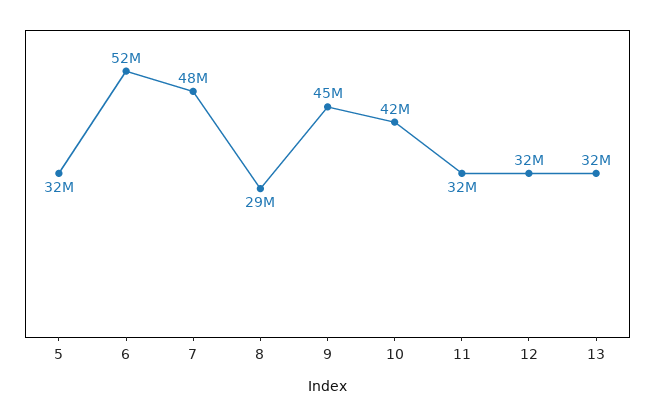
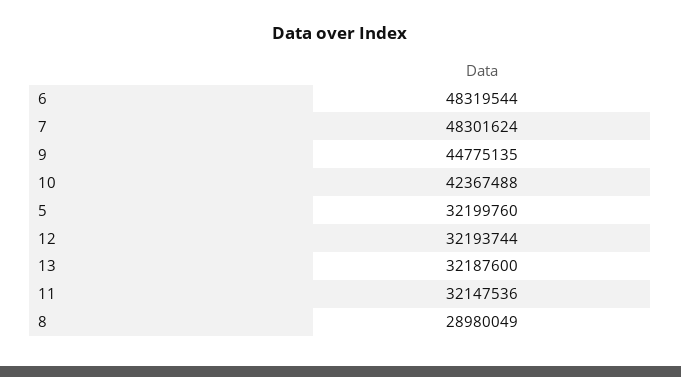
6: 52000000 -> 48319544

